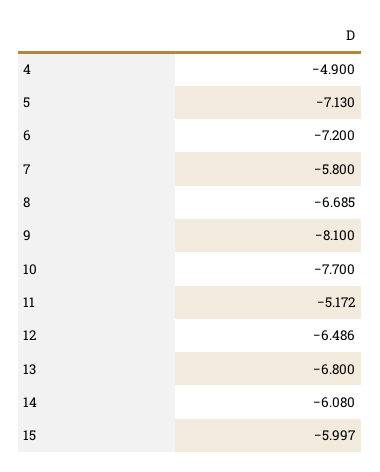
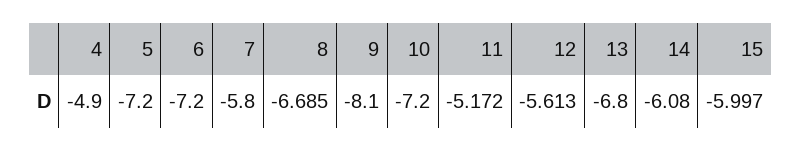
5: -7.13 -> -7.2
10: -7.7 -> -7.2
12: -6.486 -> -5.613

